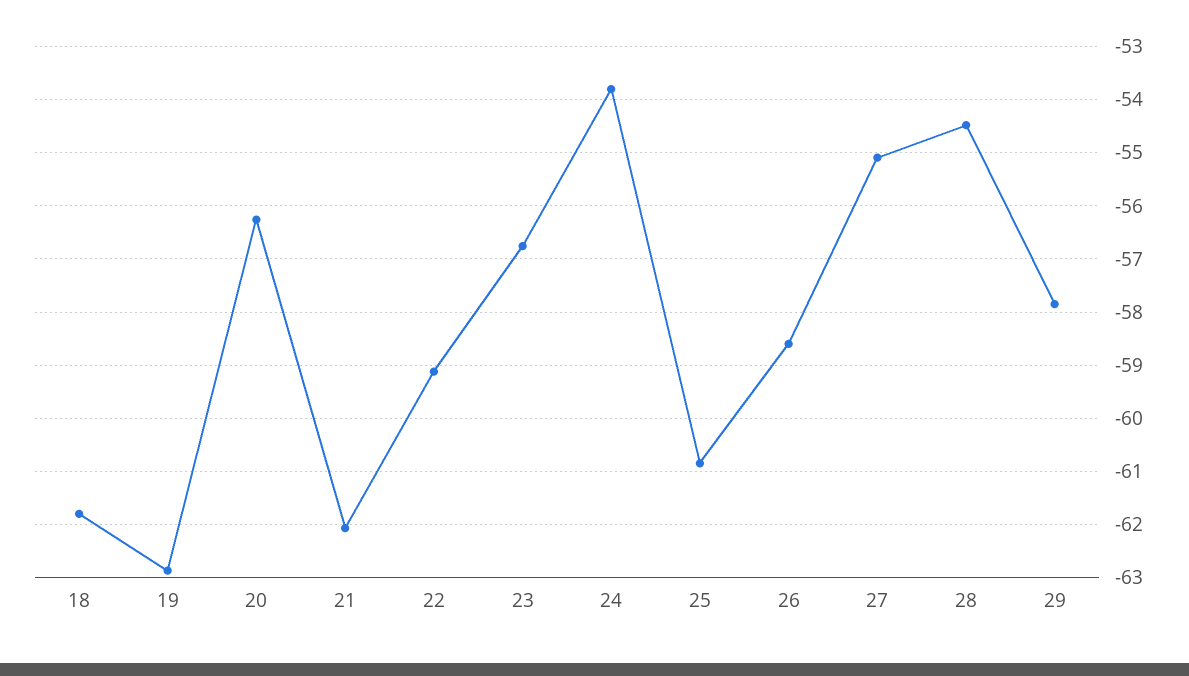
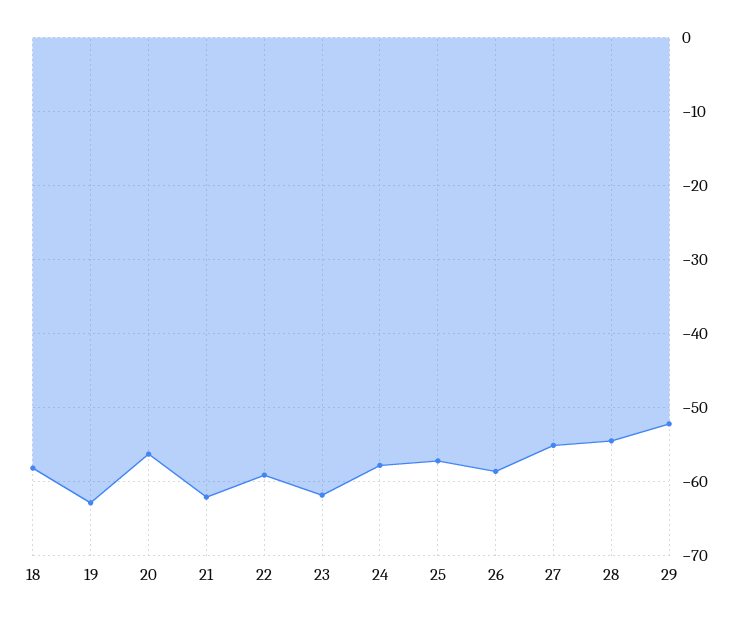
18: -61.8 -> -58
23: -56.8 -> -62
24: -53.8 -> -58
25: -60.8 -> -57
29: -57.8 -> -52

